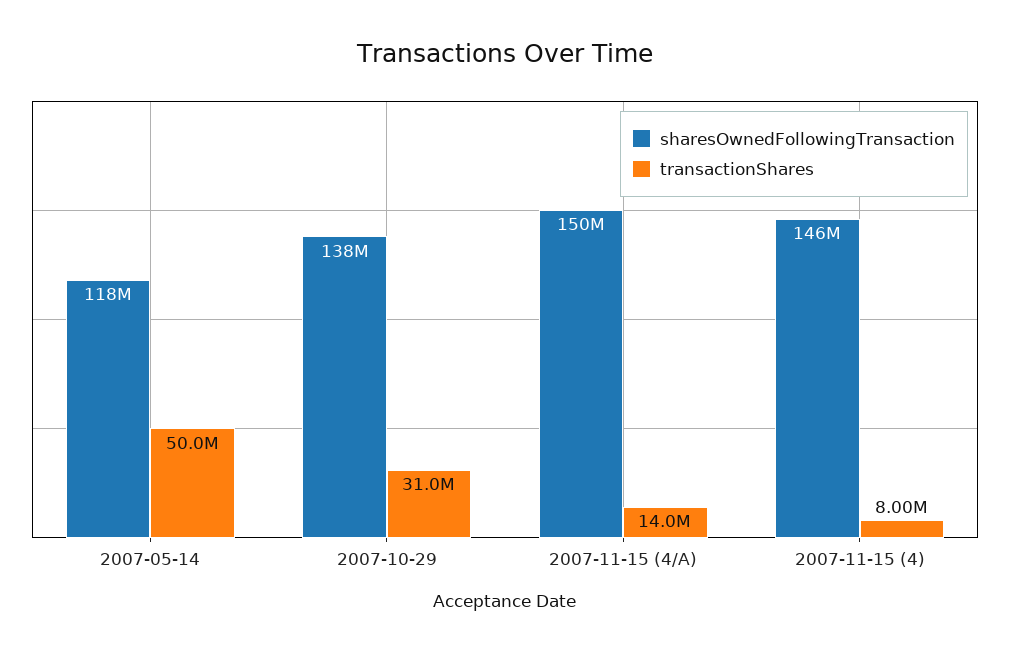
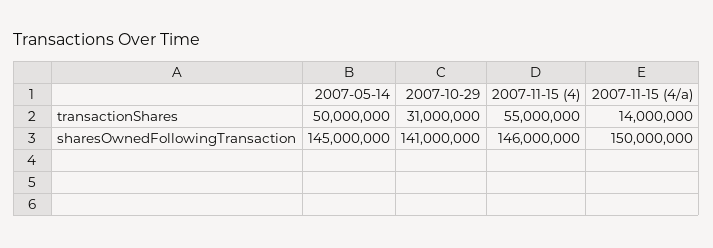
sharesOwnedFollowingTransaction, 2007-05-14: 118000000 -> 145000000
sharesOwnedFollowingTransaction, 2007-10-29: 138000000 -> 141000000
transactionShares, 2007-11-15 (4): 8000000 -> 55000000

